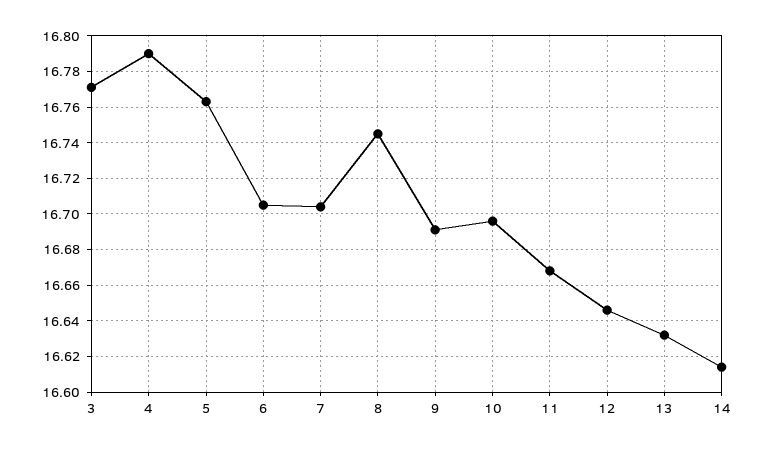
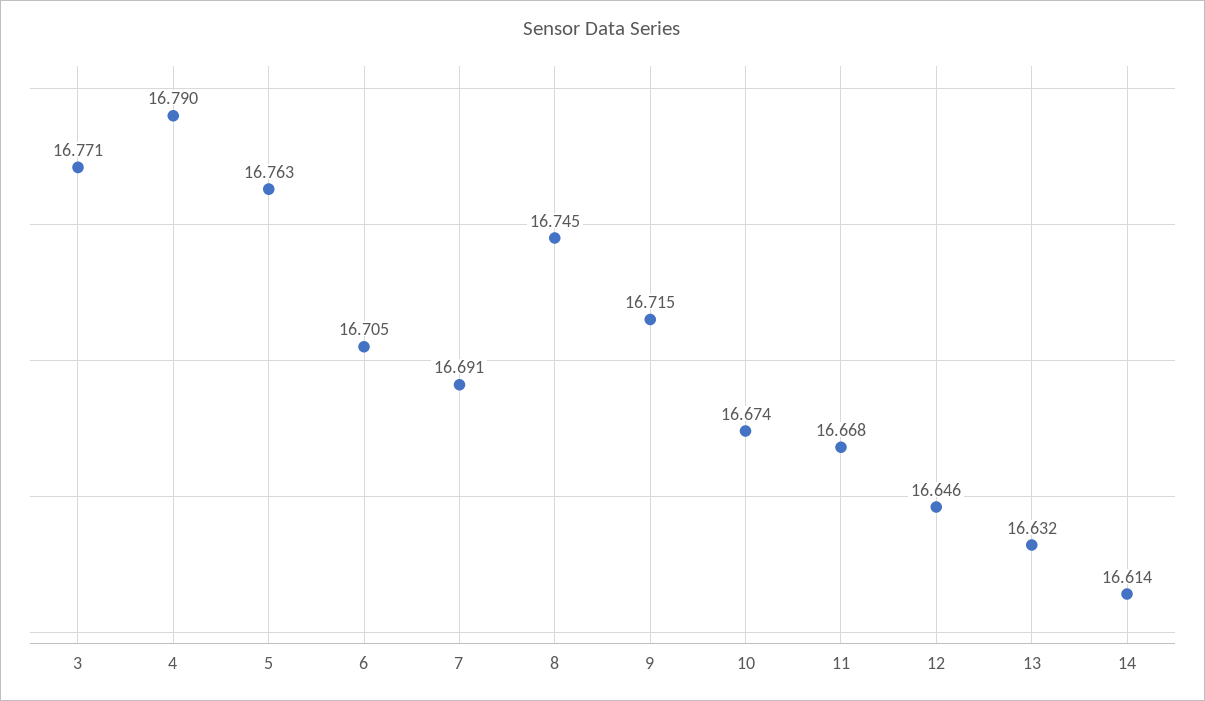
7: 16.705 -> 16.691
9: 16.69 -> 16.715
10: 16.695 -> 16.674

